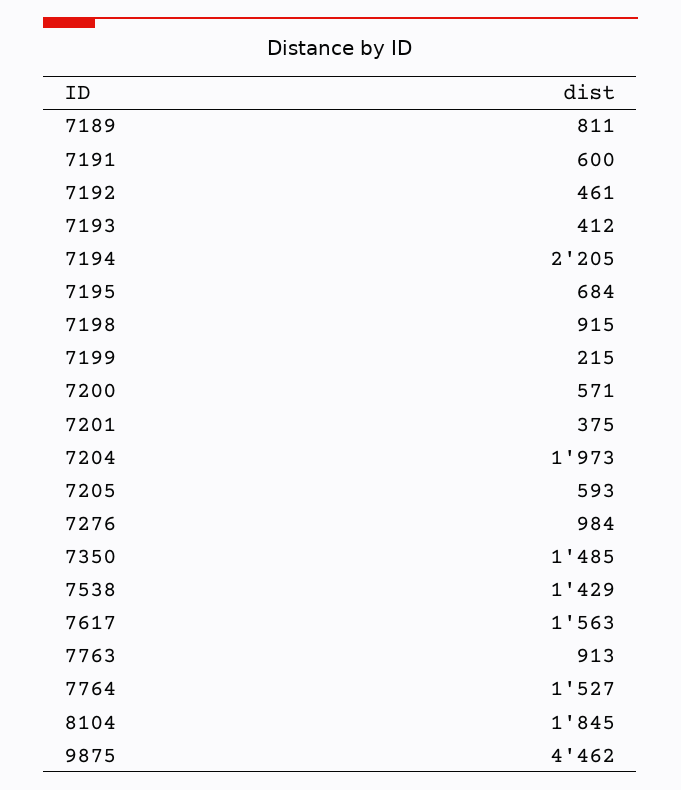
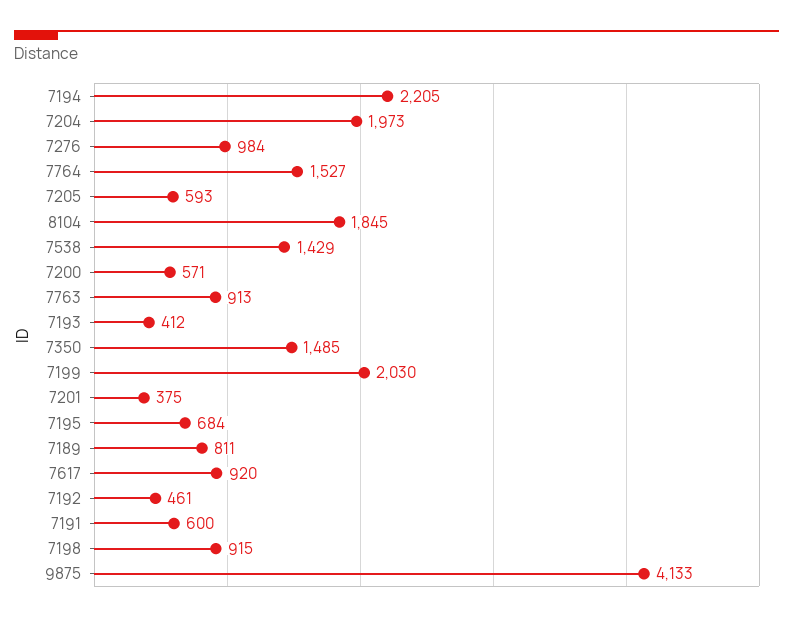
7199: 215 -> 2030
7617: 1563 -> 920
9875: 4462 -> 4133

